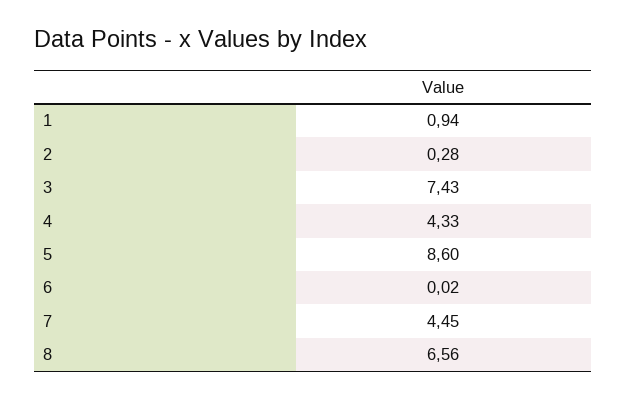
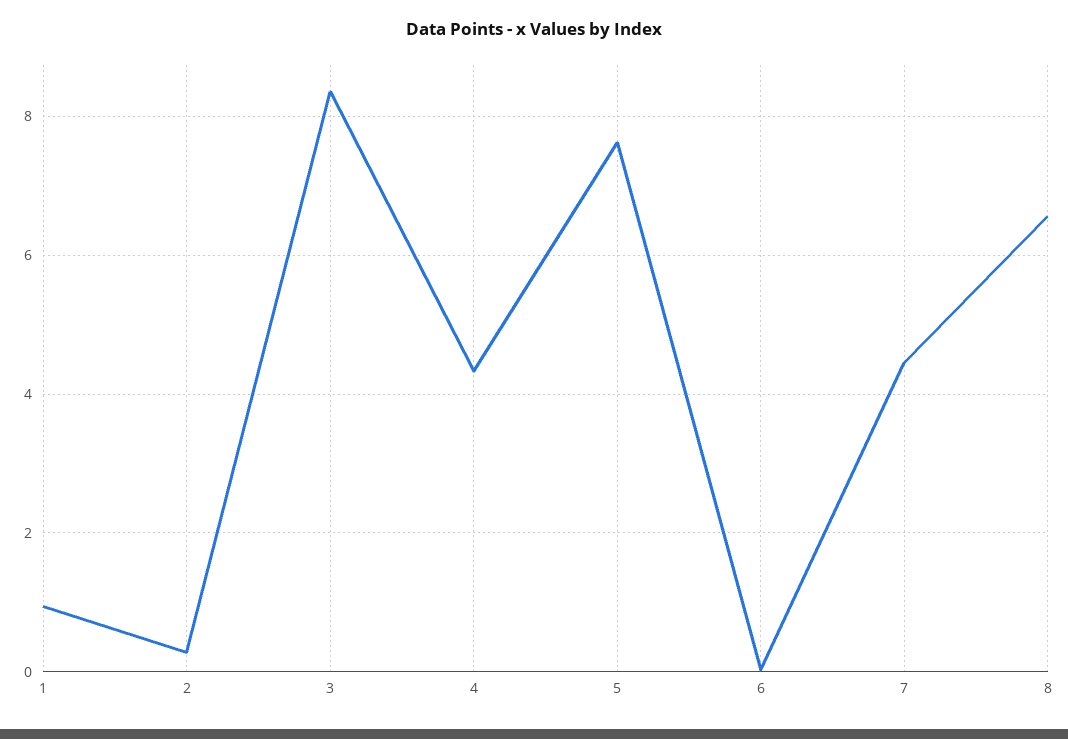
3: 7.43 -> 8.4
5: 8.6 -> 7.6

